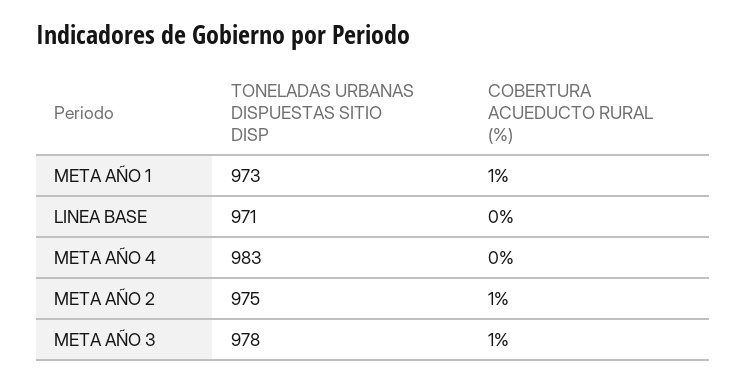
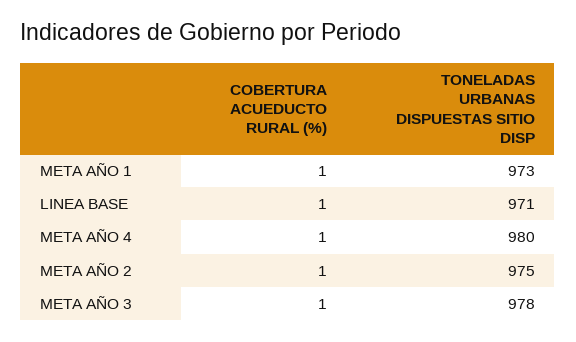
COBERTURA ACUEDUCTO RURAL (%), LINEA BASE: 0 -> 1
TONELADAS URBANAS DISPUESTAS SITIO DISP, META AÑO 4: 983 -> 980
COBERTURA ACUEDUCTO RURAL (%), META AÑO 4: 0 -> 1

